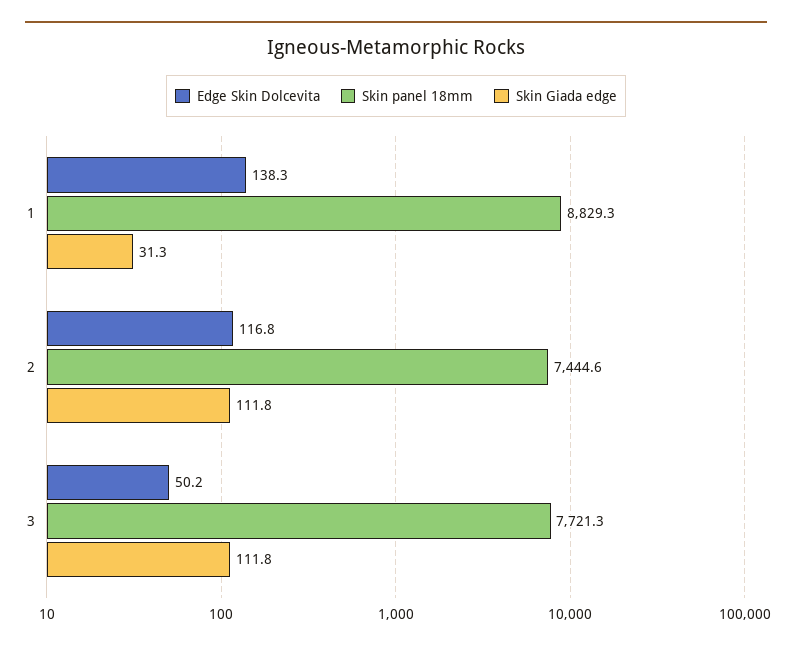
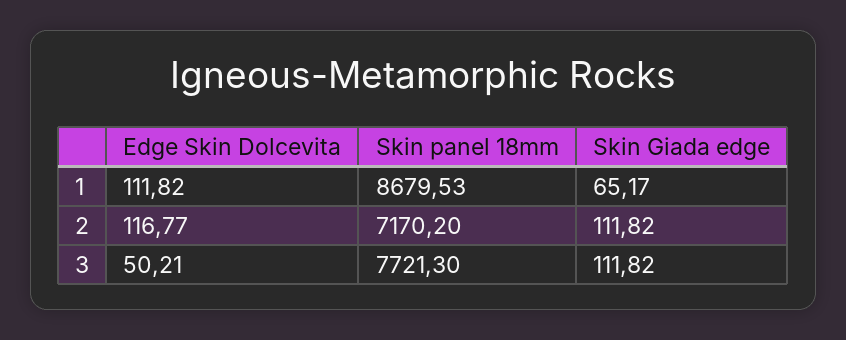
Edge Skin Dolcevita, 1: 138.3 -> 111.82
Skin panel 18mm, 1: 8829.3 -> 8679.53
Skin Giada edge, 1: 31.3 -> 65.17
Skin panel 18mm, 2: 7444.6 -> 7170.2

